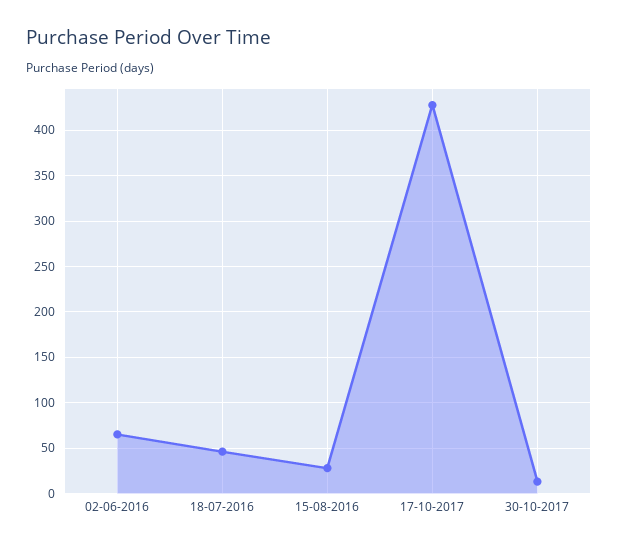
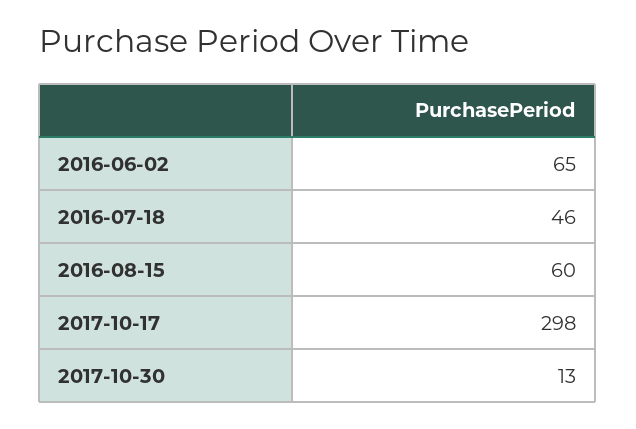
15-08-2016: 30 -> 60
17-10-2017: 430 -> 298

